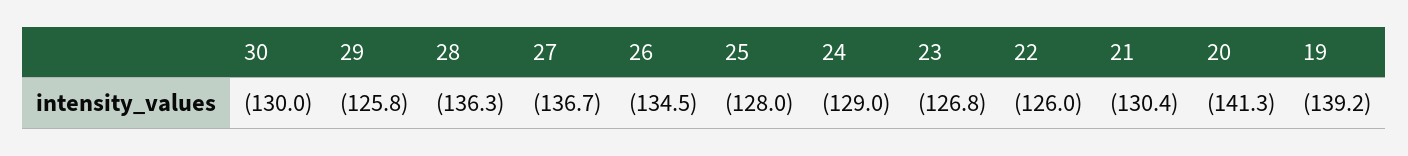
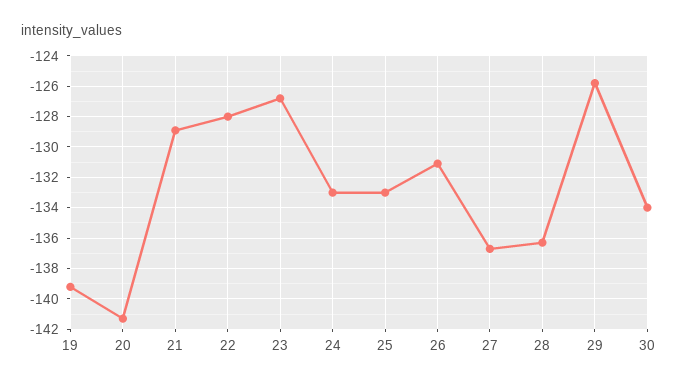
30: -130 -> -134
26: -134.5 -> -131
25: -128 -> -133
24: -129 -> -133
22: -126 -> -128
21: -130.4 -> -129

